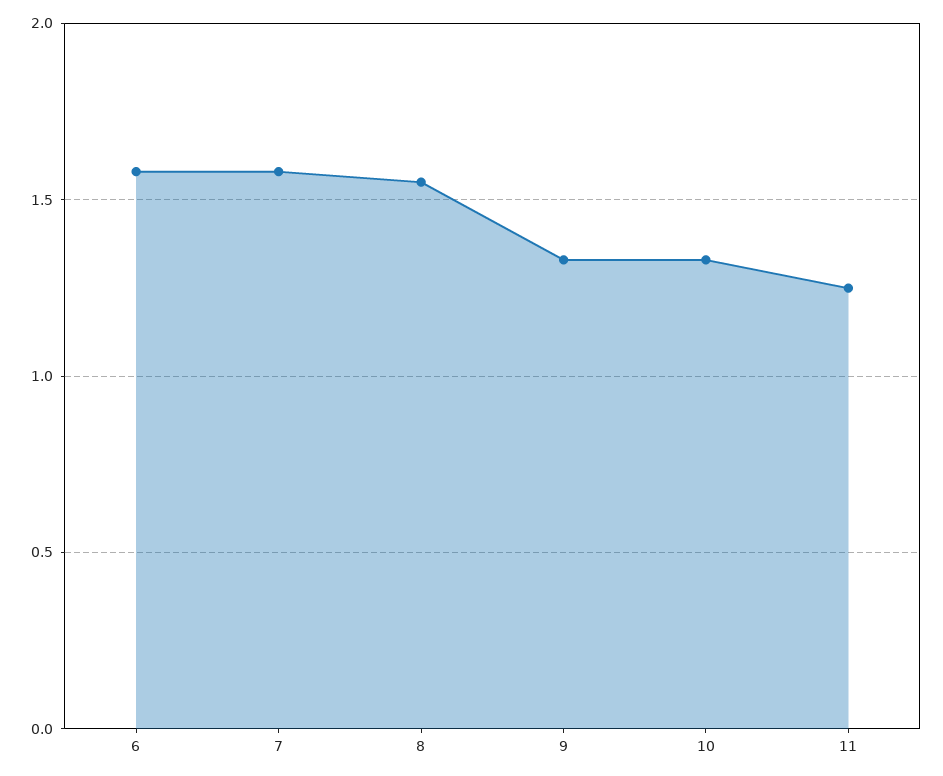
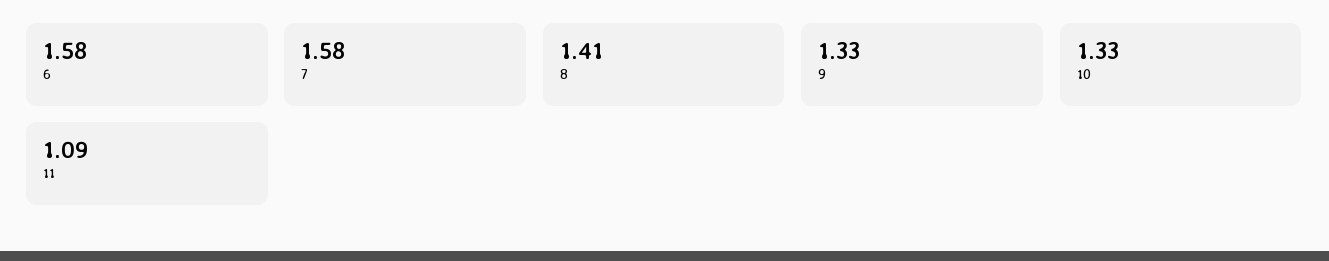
8: 1.55 -> 1.41
11: 1.25 -> 1.09

